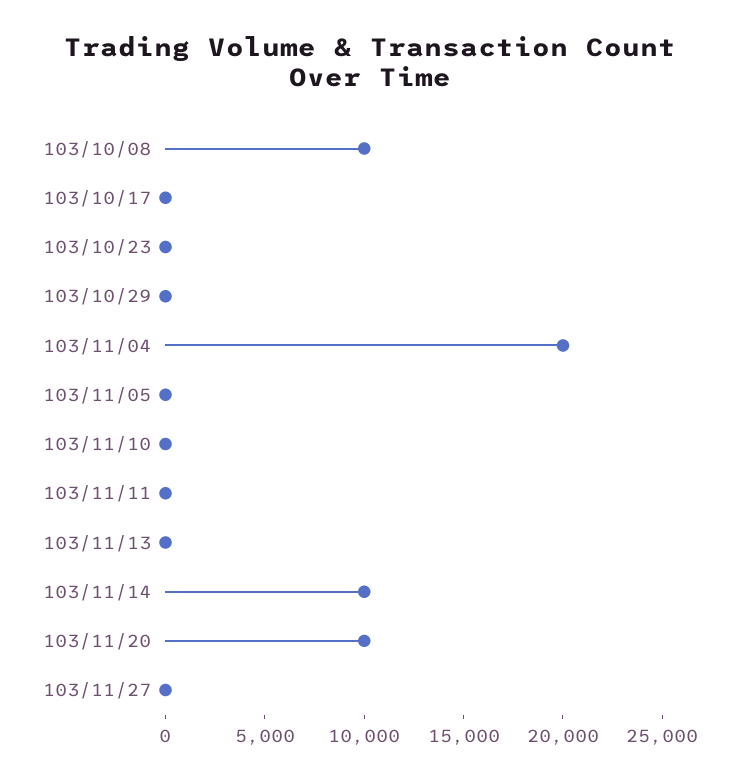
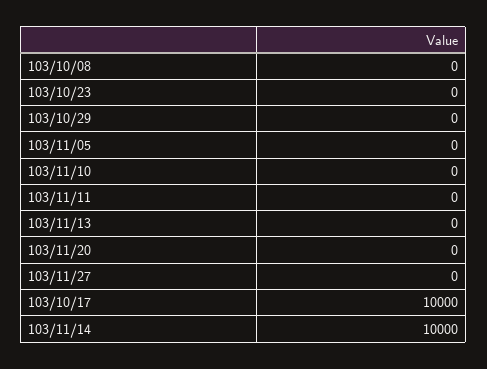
103/10/08: 10000 -> 0
103/10/17: 0 -> 10000
103/11/04: 20000 -> none
103/11/20: 10000 -> 0

